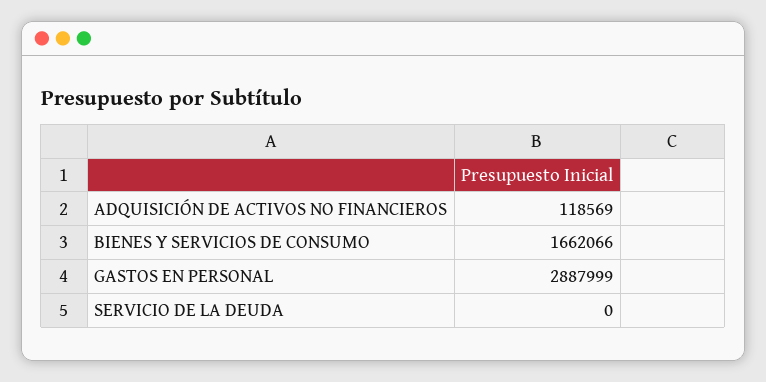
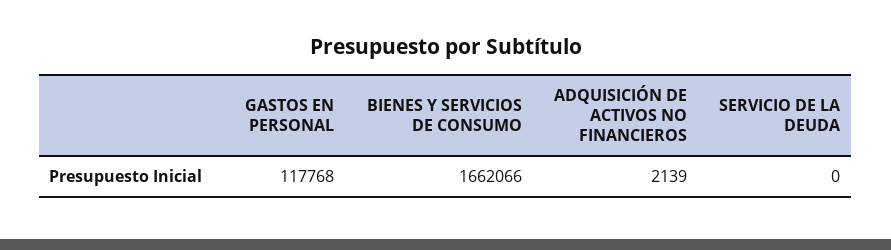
ADQUISICIÓN DE ACTIVOS NO FINANCIEROS: 118569 -> 2139
GASTOS EN PERSONAL: 2887999 -> 117768

